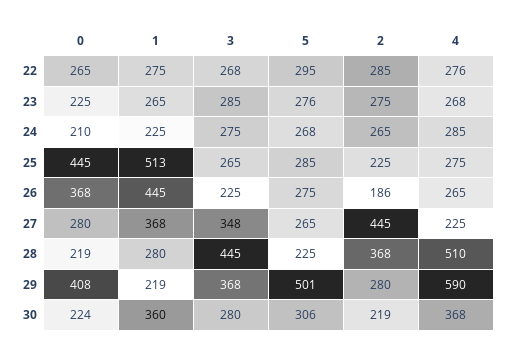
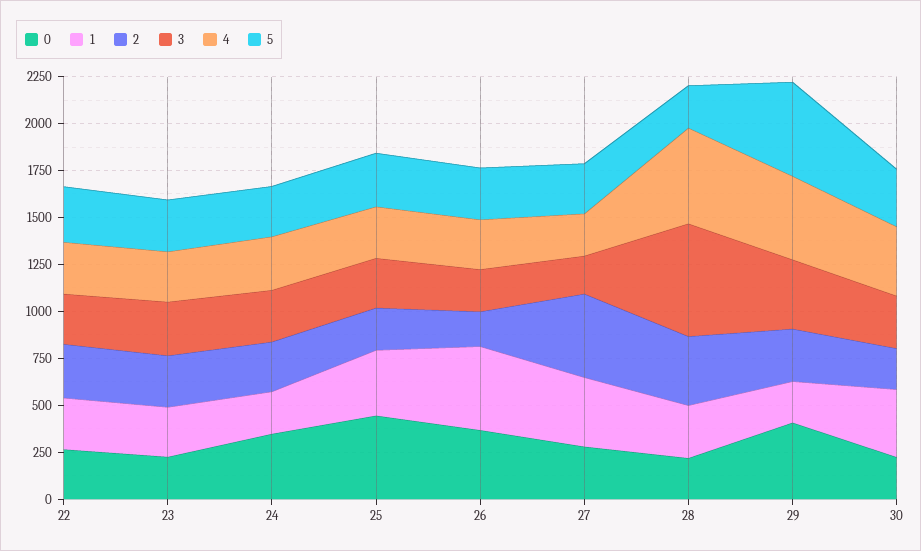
0, 24: 210 -> 350
1, 25: 513 -> 350
3, 27: 348 -> 200
3, 28: 445 -> 600
4, 29: 590 -> 450

